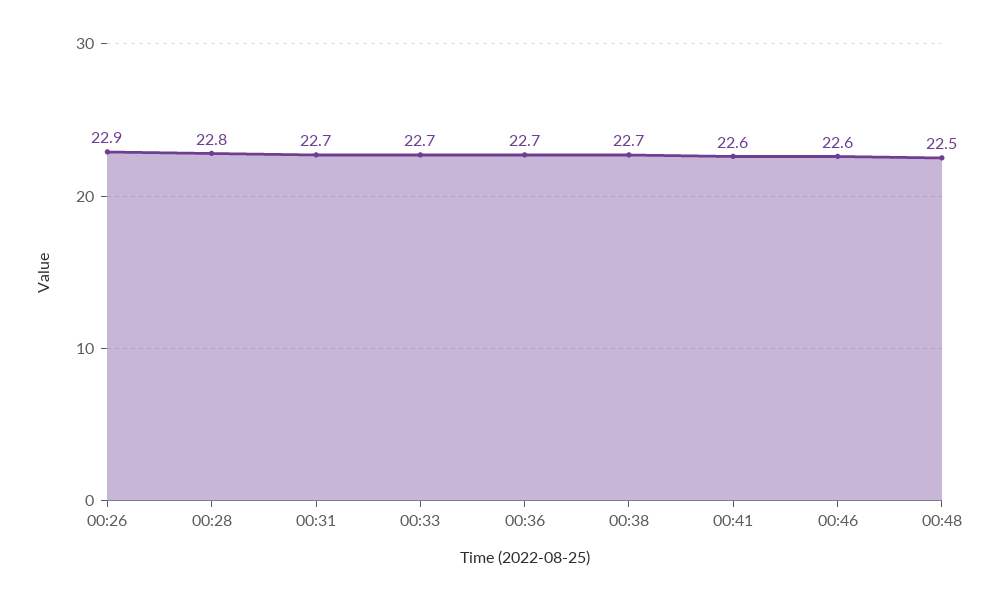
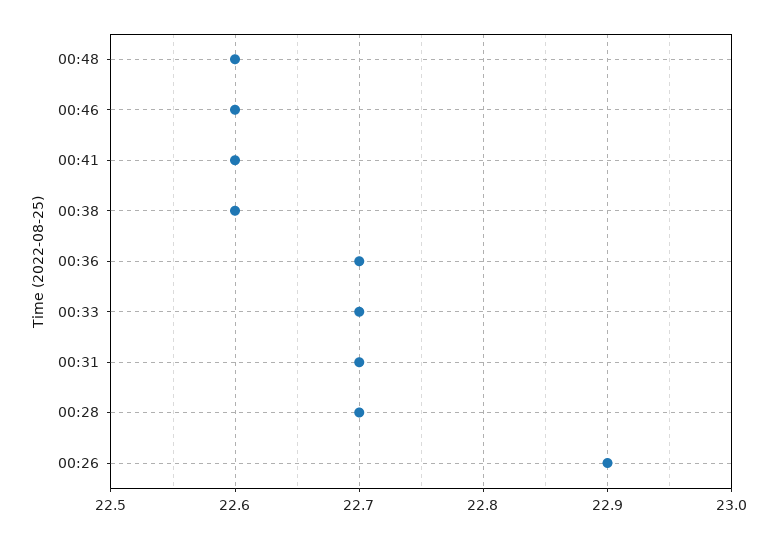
00:28: 22.8 -> 22.7
00:38: 22.7 -> 22.6
00:48: 22.5 -> 22.6

